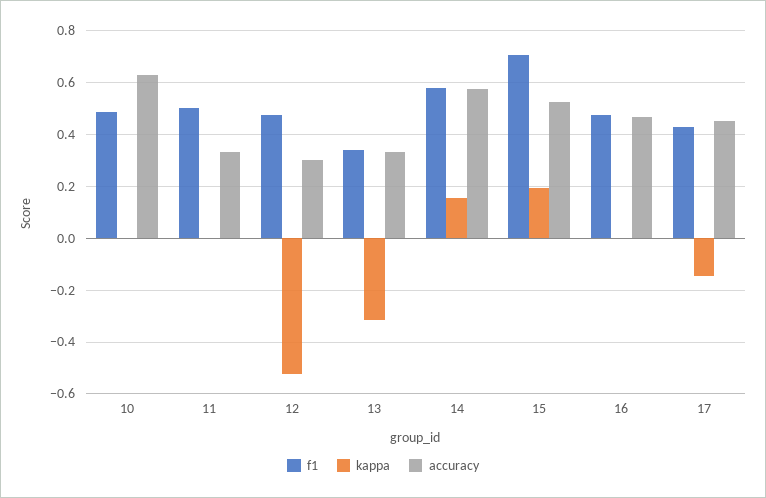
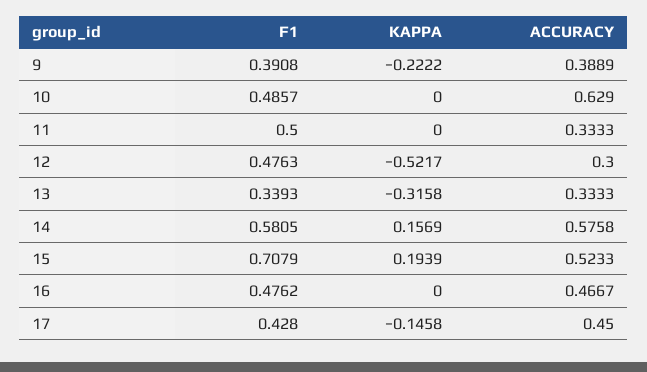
f1, 9: none -> 0.3908
kappa, 9: none -> -0.2222
accuracy, 9: none -> 0.3889

